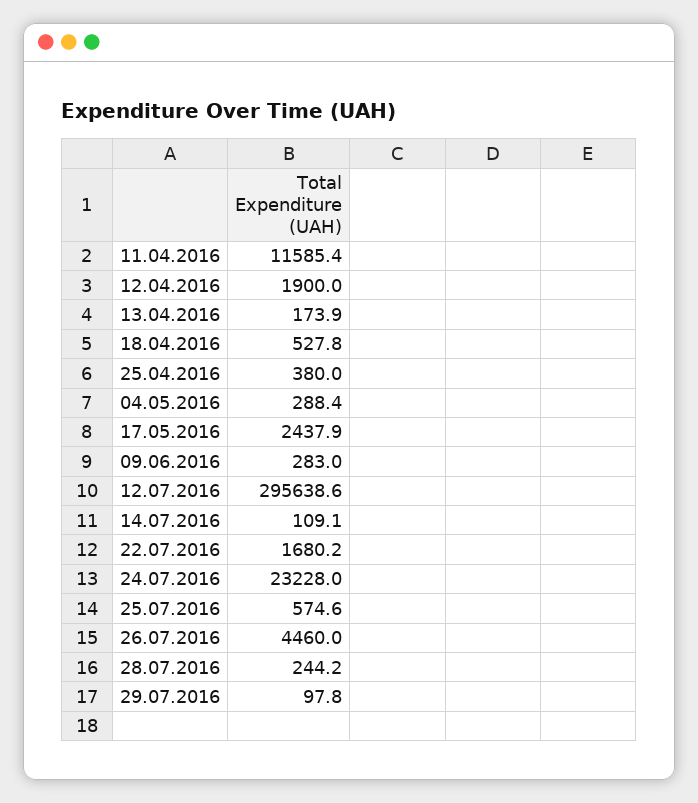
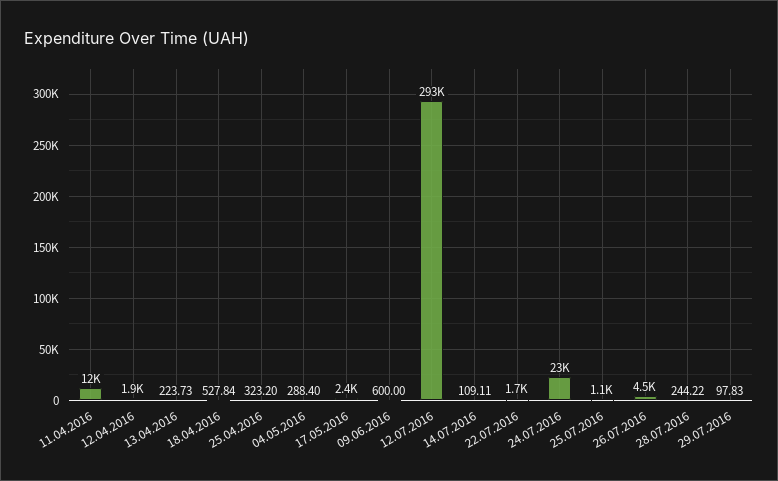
13.04.2016: 173.9 -> 223.73
25.04.2016: 380 -> 323.2
09.06.2016: 283 -> 600
12.07.2016: 295638.6 -> 293000
25.07.2016: 574.6 -> 1100

